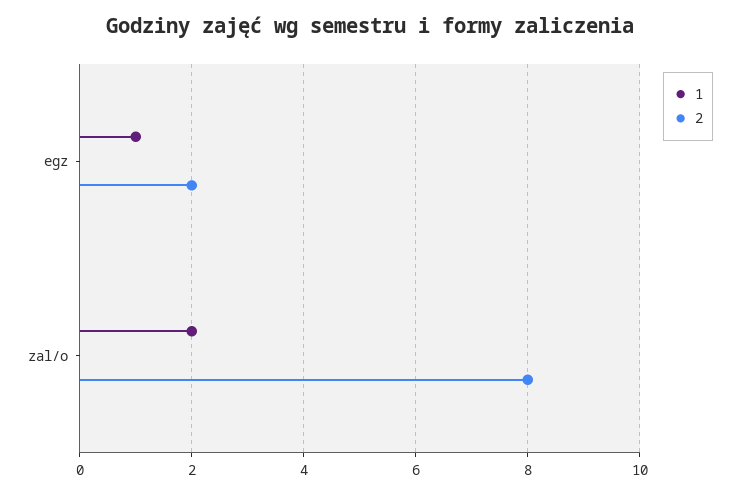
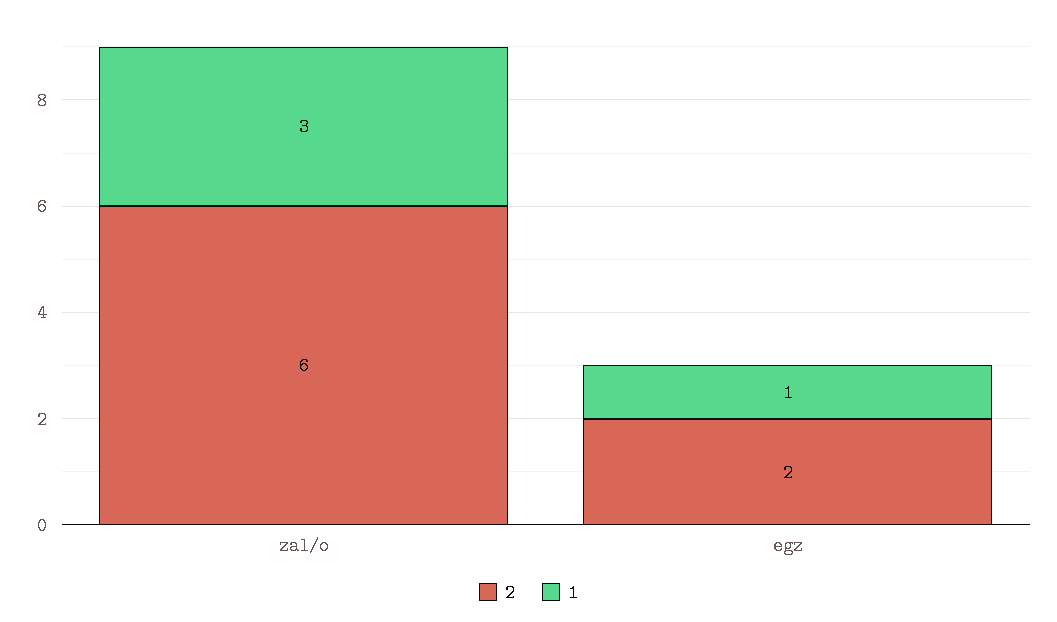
1, zal/o: 2 -> 3
2, zal/o: 8 -> 6

